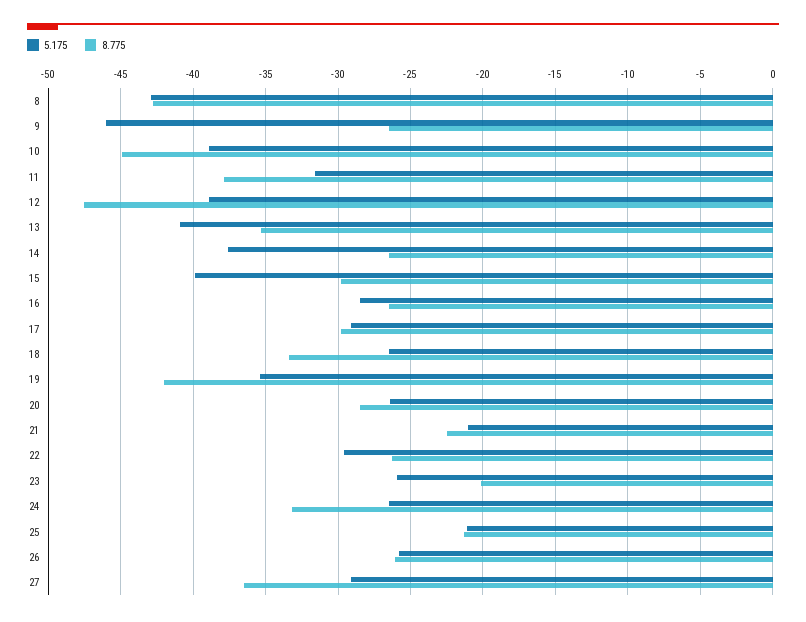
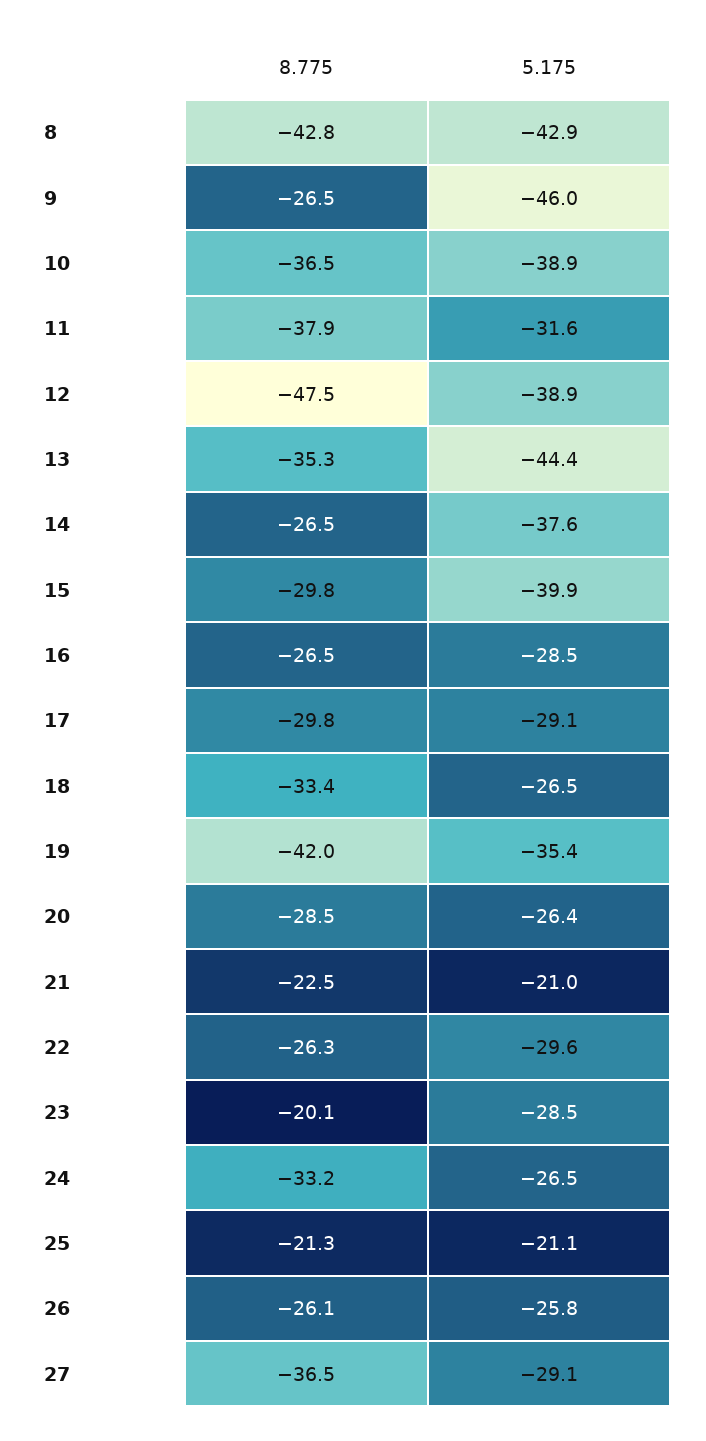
8.775, 10: -45 -> -36.5
5.175, 13: -41 -> -44.4
5.175, 23: -26 -> -28.5

